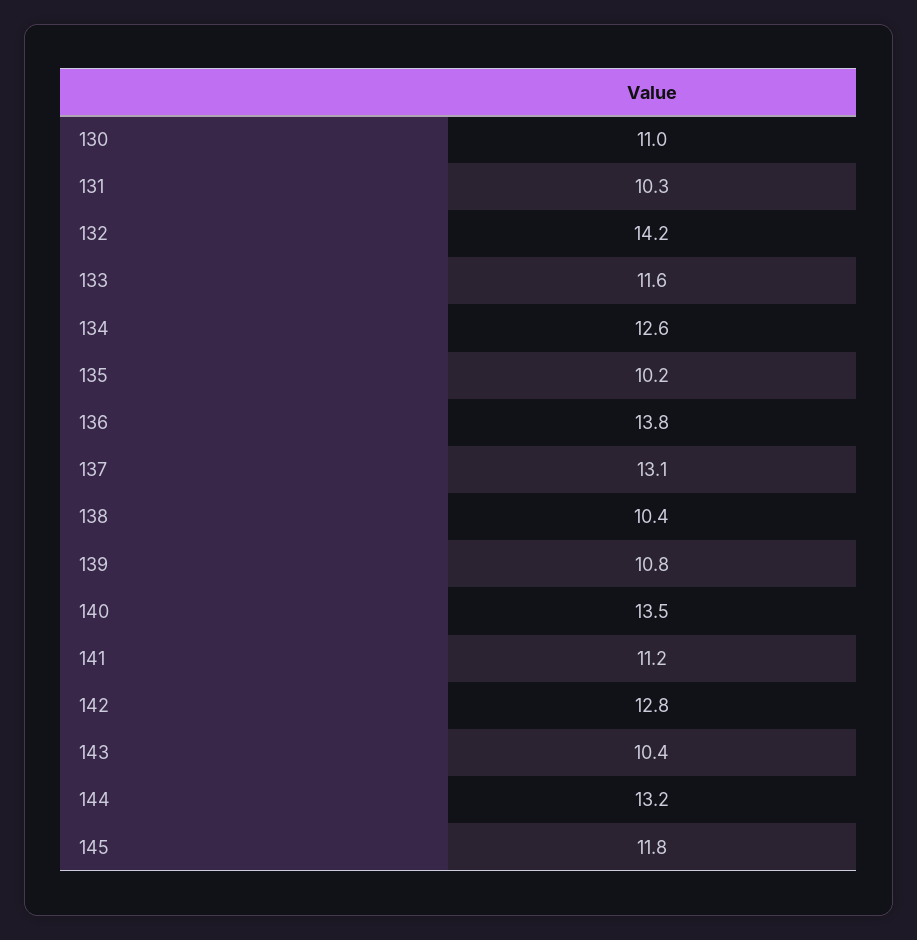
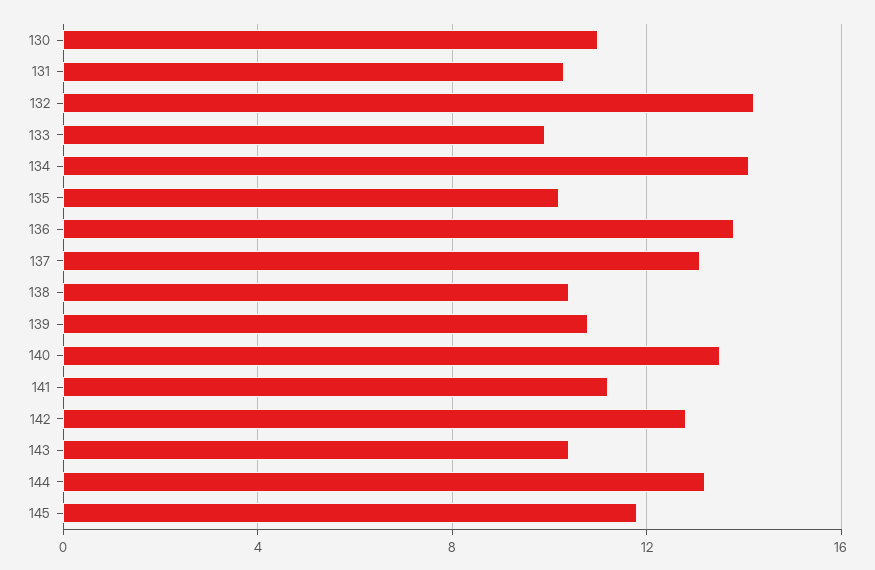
133: 11.6 -> 10
134: 12.6 -> 14

